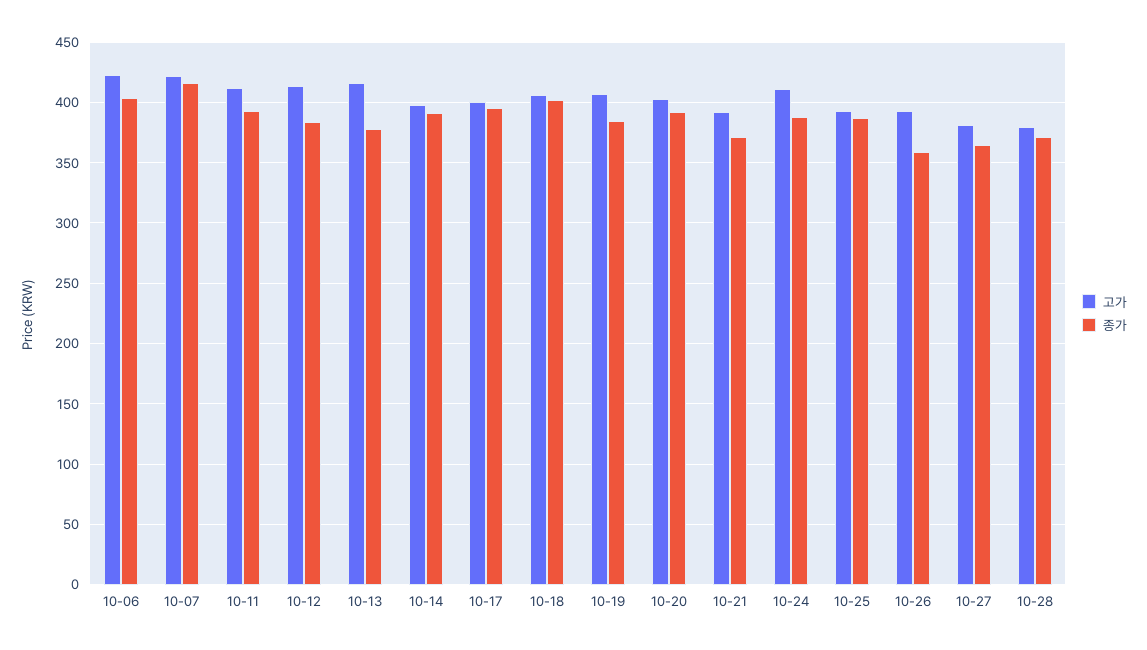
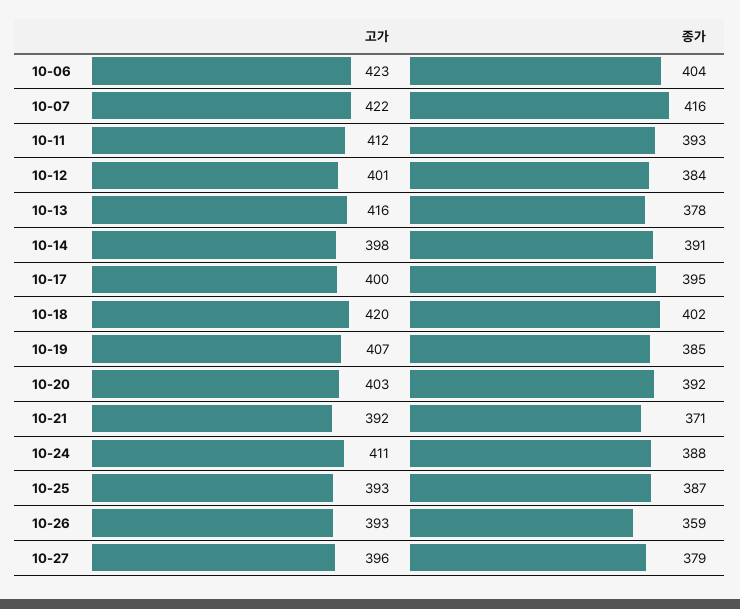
고가, 10-12: 415 -> 401
고가, 10-18: 405 -> 420
고가, 10-27: 380 -> 396
종가, 10-27: 365 -> 379
고가, 10-28: 380 -> none
종가, 10-28: 370 -> none

